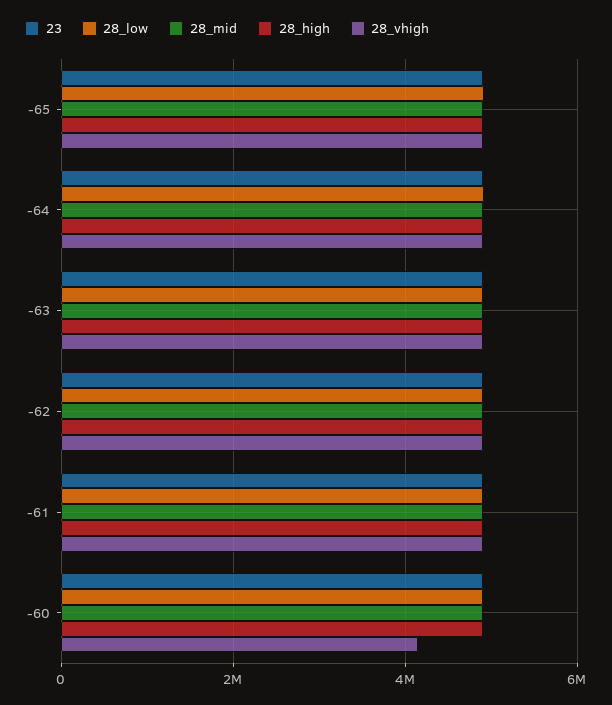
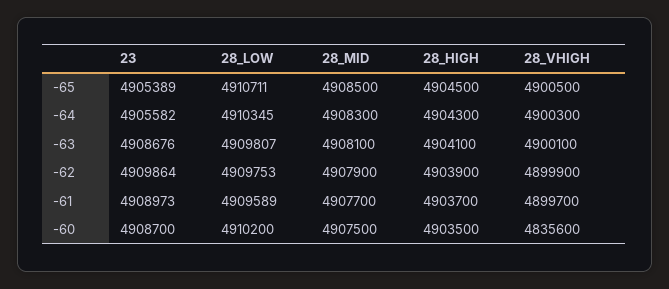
28_vhigh, -60: 4200000 -> 4835600

